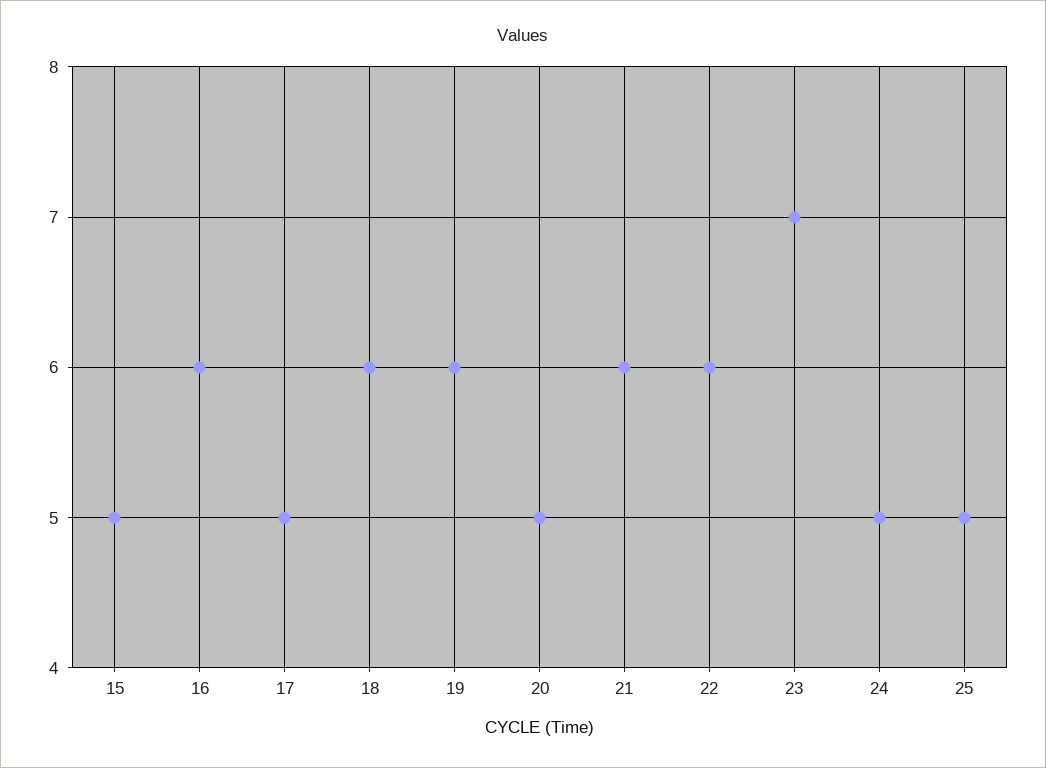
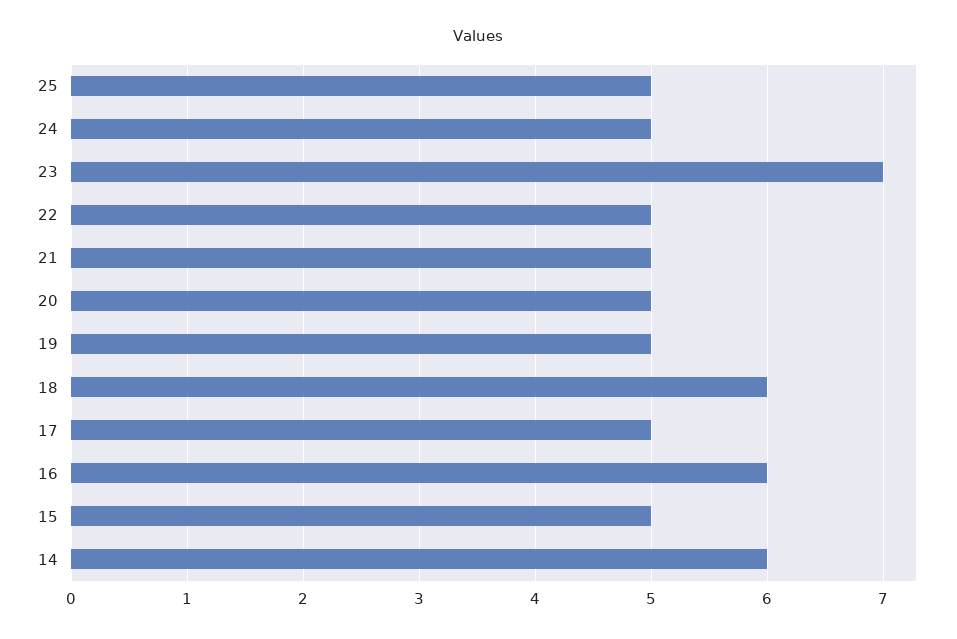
19: 6 -> 5
21: 6 -> 5
22: 6 -> 5
14: none -> 6

